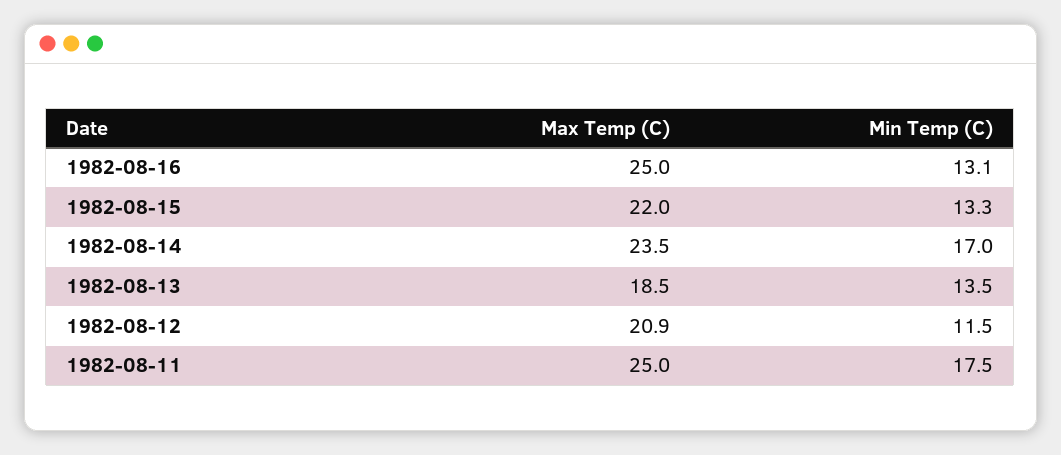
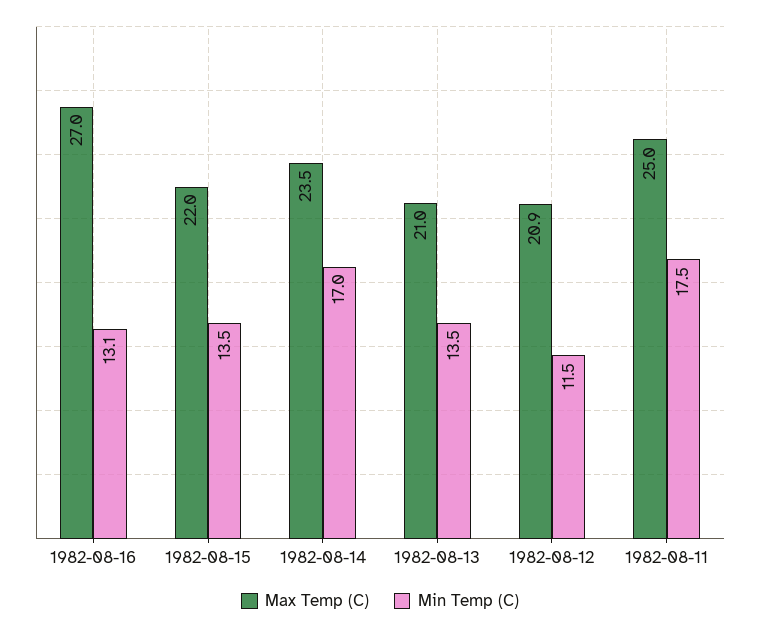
Max Temp (C), 1982-08-16: 25 -> 27
Min Temp (C), 1982-08-15: 13.3 -> 13.5
Max Temp (C), 1982-08-13: 18.5 -> 21

